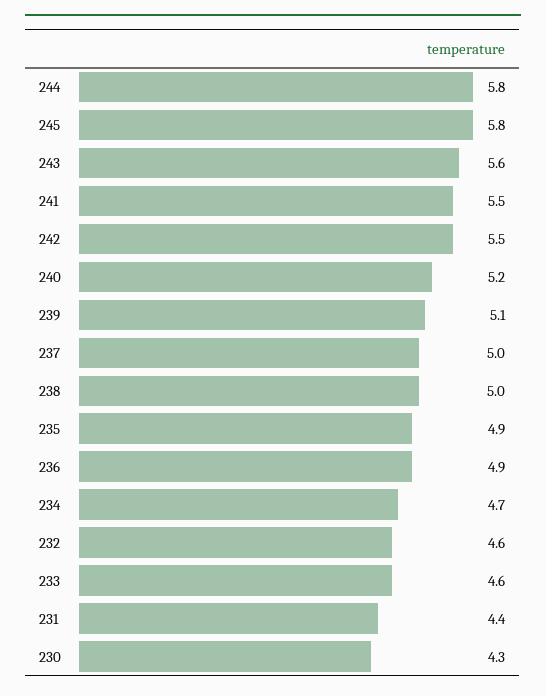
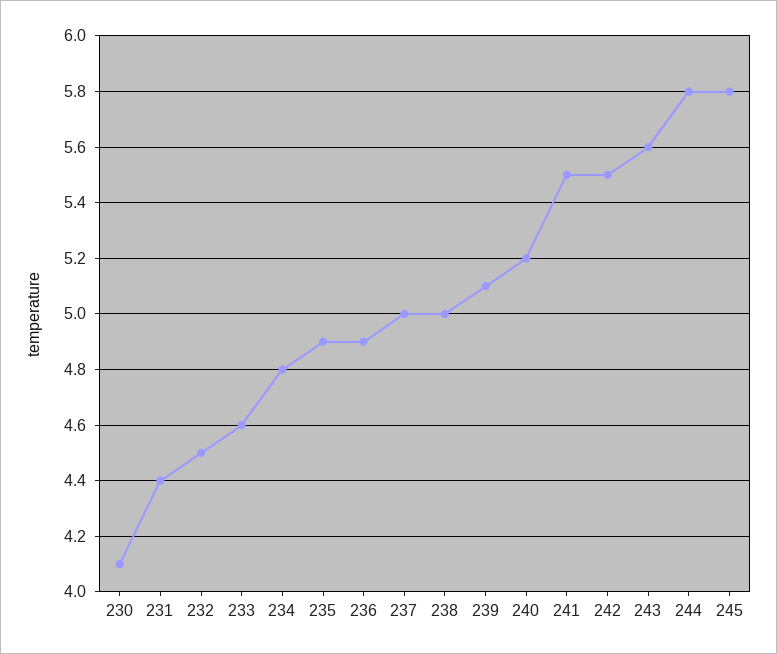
234: 4.7 -> 4.8
232: 4.6 -> 4.5
230: 4.3 -> 4.1

